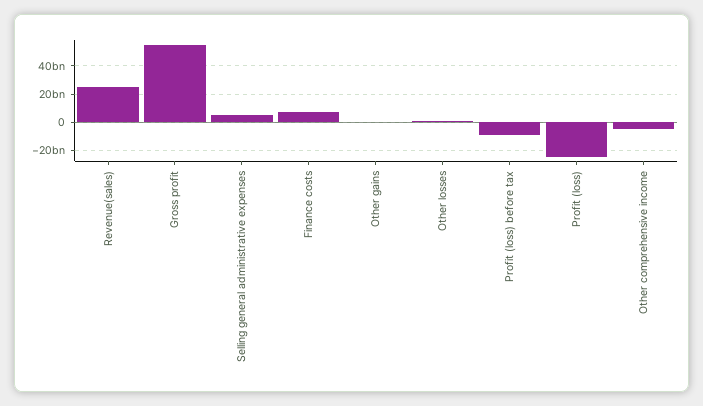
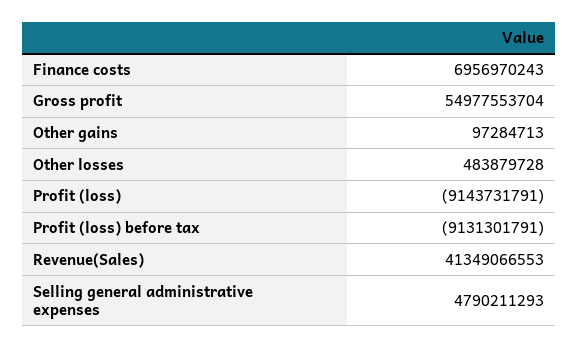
Revenue(sales): 25000000000 -> 41349066553
Profit (loss): -25000000000 -> -9143731791
Other comprehensive income: -5000000000 -> none

